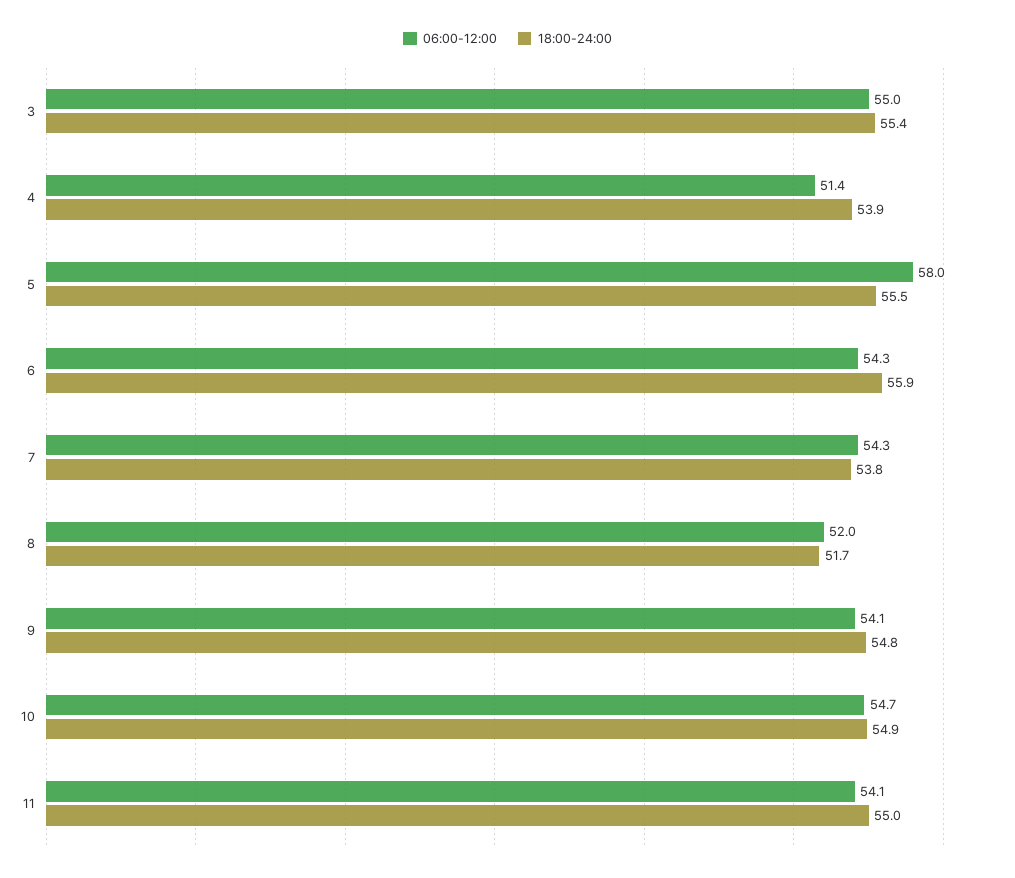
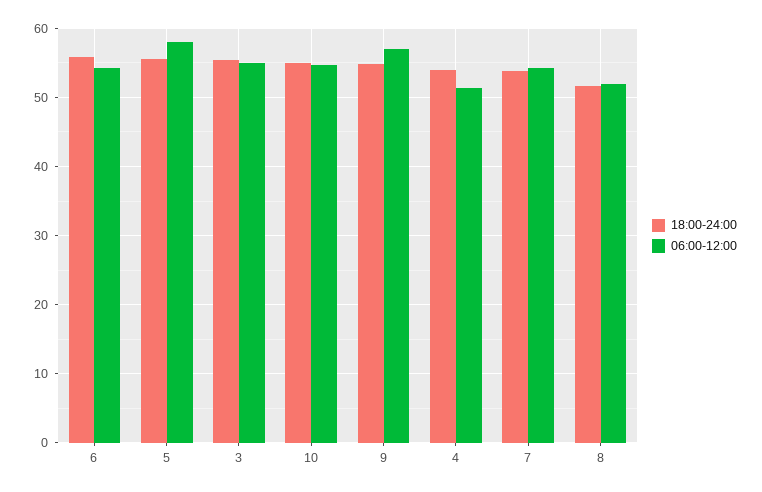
06:00-12:00, 9: 54.1 -> 57
06:00-12:00, 11: 54.1 -> none
18:00-24:00, 11: 55 -> none

